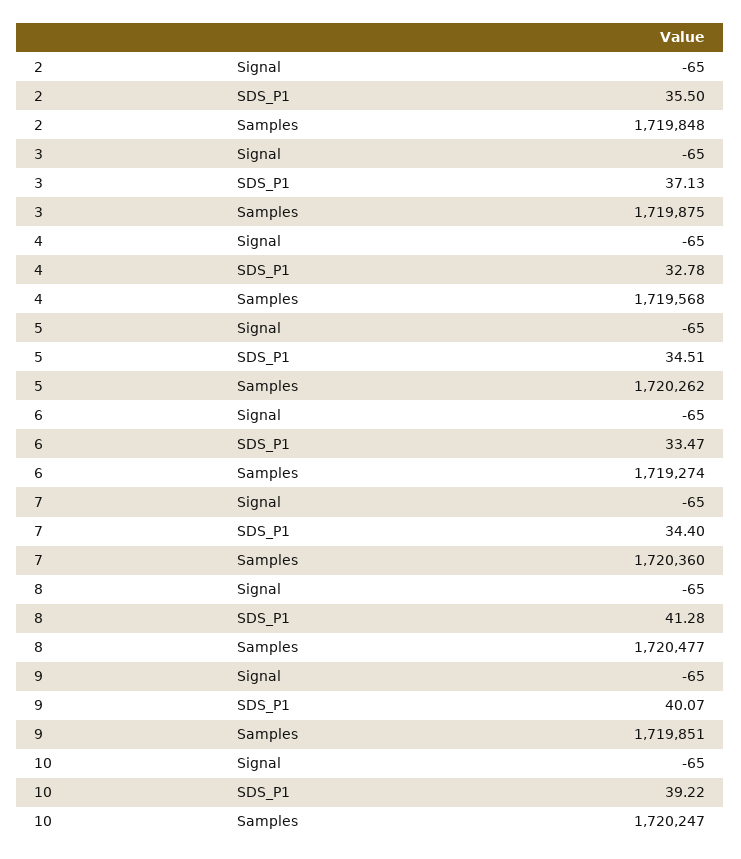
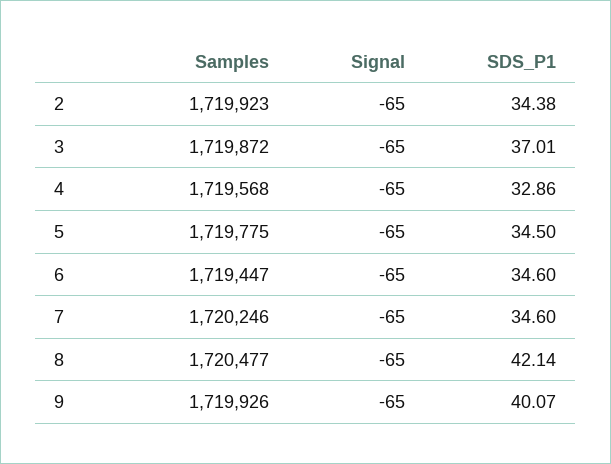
2, SDS_P1: 35.5 -> 34.38
2, Samples: 1719848 -> 1719923
3, SDS_P1: 37.13 -> 37.01
3, Samples: 1719875 -> 1719872
4, SDS_P1: 32.78 -> 32.86
5, SDS_P1: 34.51 -> 34.5
5, Samples: 1720262 -> 1719775
6, SDS_P1: 33.47 -> 34.6
6, Samples: 1719274 -> 1719447
7, SDS_P1: 34.4 -> 34.6
7, Samples: 1720360 -> 1720246
8, SDS_P1: 41.28 -> 42.14
9, Samples: 1719851 -> 1719926
10, Signal: -65 -> none
10, SDS_P1: 39.22 -> none
10, Samples: 1720247 -> none

